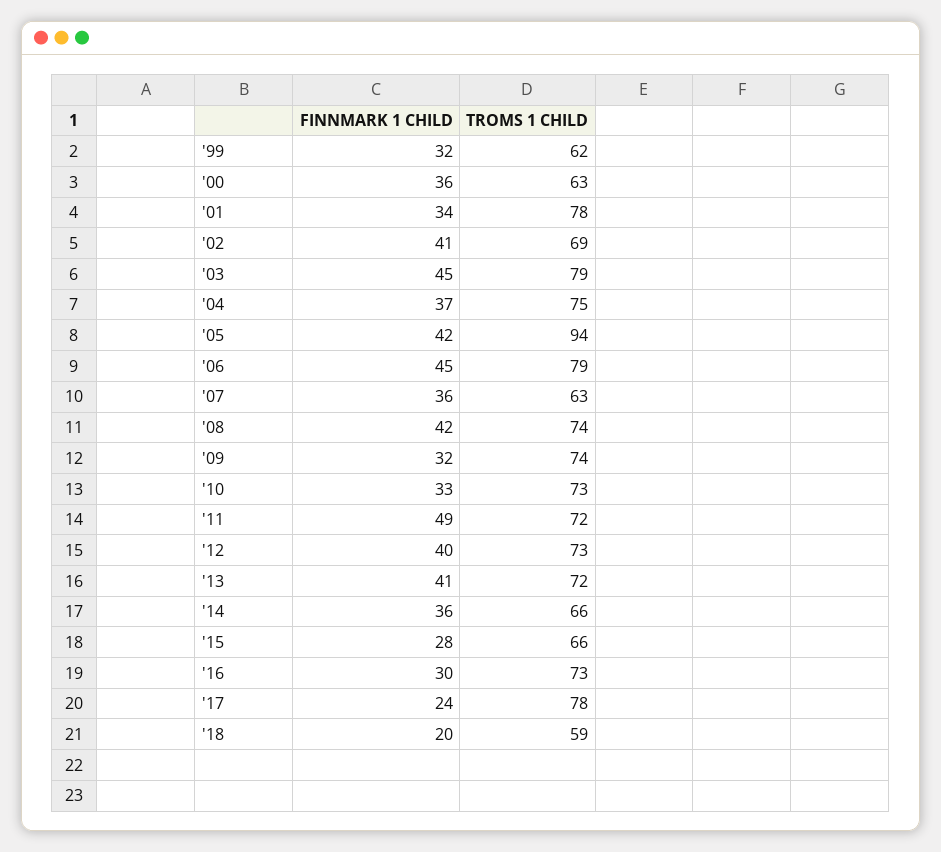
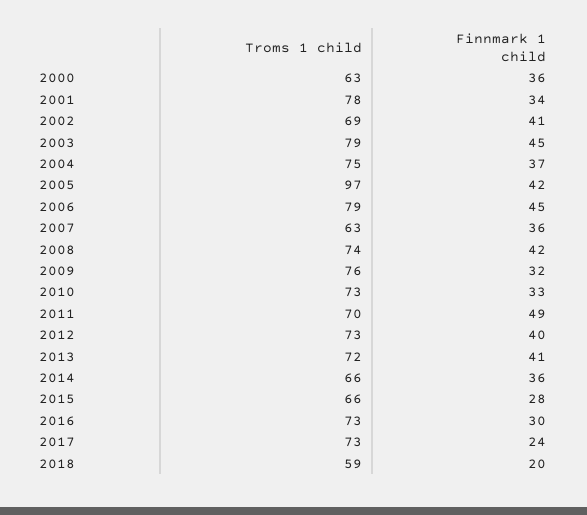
FINNMARK 1 CHILD, '99: 32 -> none
TROMS 1 CHILD, '99: 62 -> none
TROMS 1 CHILD, '05: 94 -> 97
TROMS 1 CHILD, '09: 74 -> 76
TROMS 1 CHILD, '11: 72 -> 70
TROMS 1 CHILD, '17: 78 -> 73

